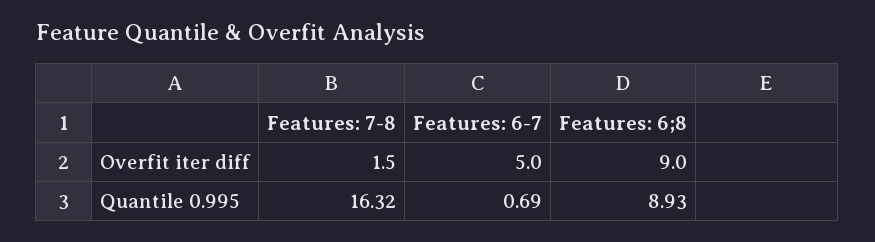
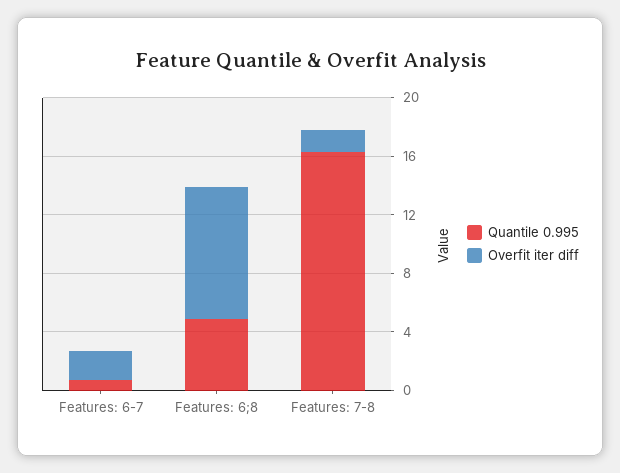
Overfit iter diff, Features: 6-7: 5 -> 2
Quantile 0.995, Features: 6;8: 8.93 -> 5

